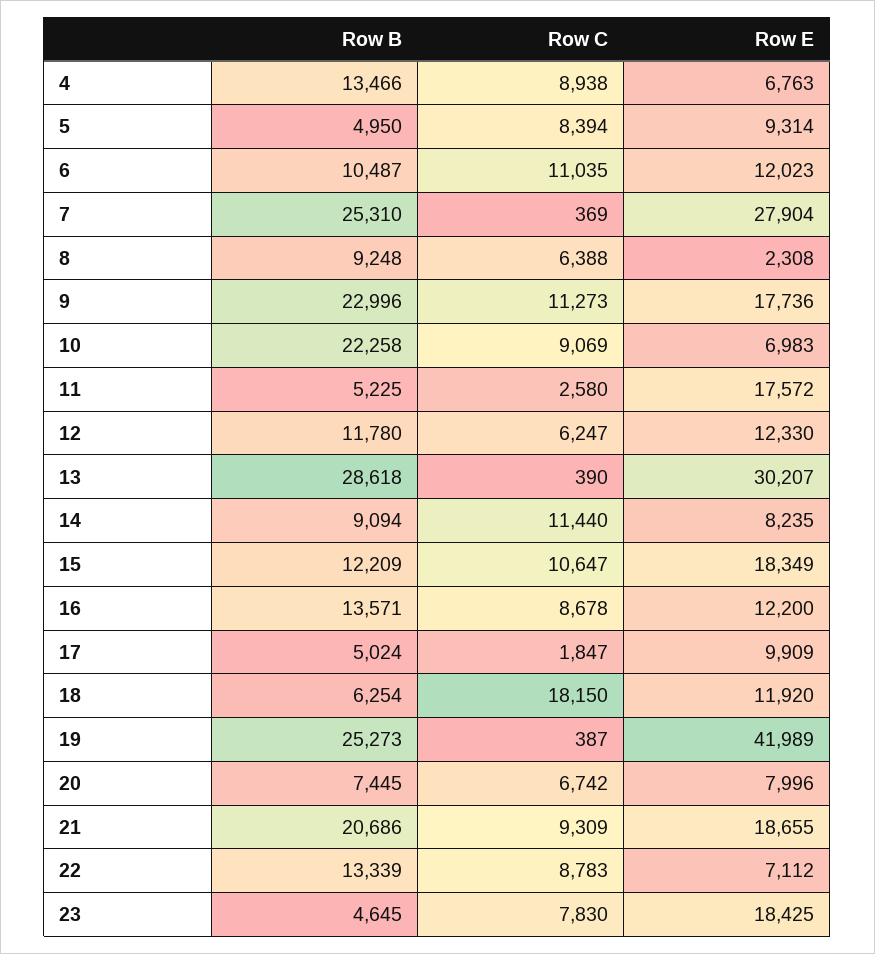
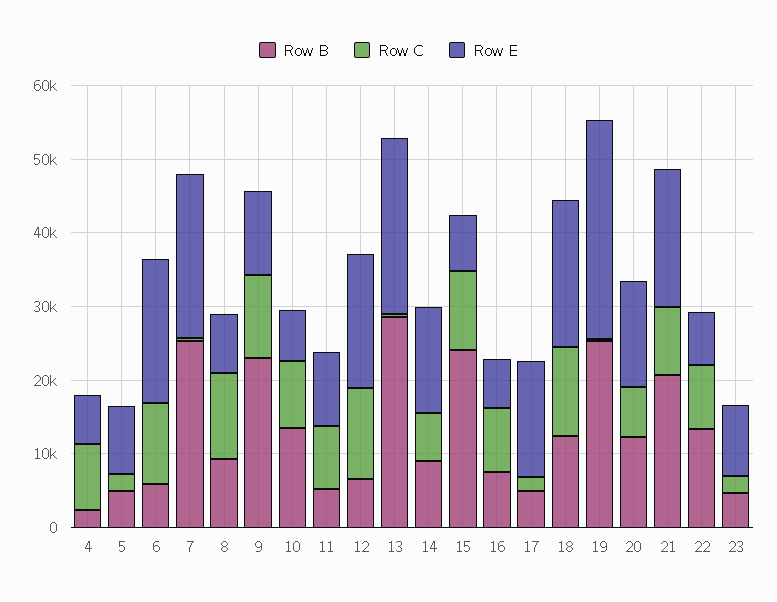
Row B, 4: 13466 -> 2000
Row C, 5: 8394 -> 2000
Row B, 6: 10487 -> 6000
Row E, 6: 12023 -> 20000
Row E, 7: 27904 -> 22000
Row C, 8: 6388 -> 12000
Row E, 8: 2308 -> 8000
Row E, 9: 17736 -> 12000
Row B, 10: 22258 -> 14000
Row C, 11: 2580 -> 8000
Row E, 11: 17572 -> 10000
Row B, 12: 11780 -> 6000
Row C, 12: 6247 -> 12000
Row E, 12: 12330 -> 18000
Row E, 13: 30207 -> 24000
Row C, 14: 11440 -> 6000
Row E, 14: 8235 -> 14000
Row B, 15: 12209 -> 24000
Row E, 15: 18349 -> 8000
Row B, 16: 13571 -> 8000
Row E, 16: 12200 -> 6000
Row E, 17: 9909 -> 16000
Row B, 18: 6254 -> 12000
Row C, 18: 18150 -> 12000
Row E, 18: 11920 -> 20000
Row E, 19: 41989 -> 30000
Row B, 20: 7445 -> 12000
Row E, 20: 7996 -> 14000
Row C, 23: 7830 -> 2000
Row E, 23: 18425 -> 10000

